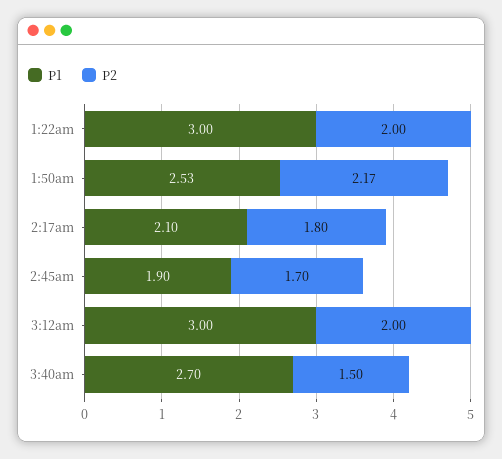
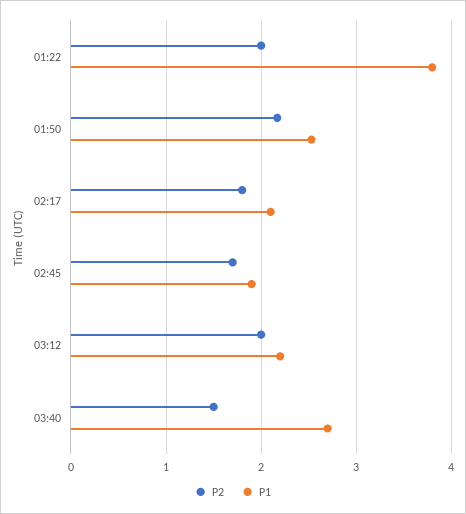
P1, 1:22am: 3 -> 3.8
P1, 3:12am: 3 -> 2.2

